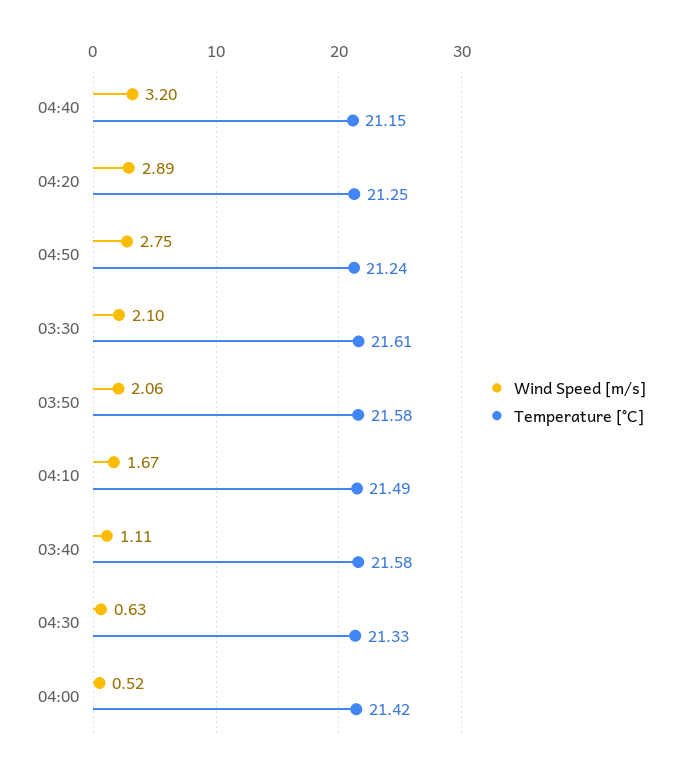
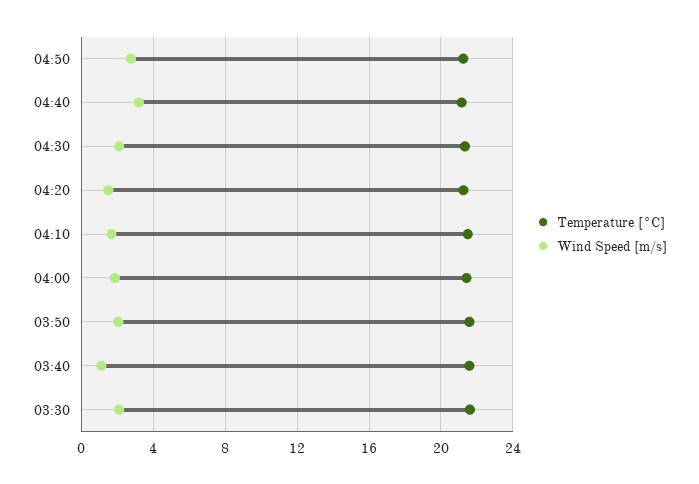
Wind Speed [m/s], 04:20: 2.89 -> 1.5
Wind Speed [m/s], 04:30: 0.63 -> 2
Wind Speed [m/s], 04:00: 0.52 -> 2

